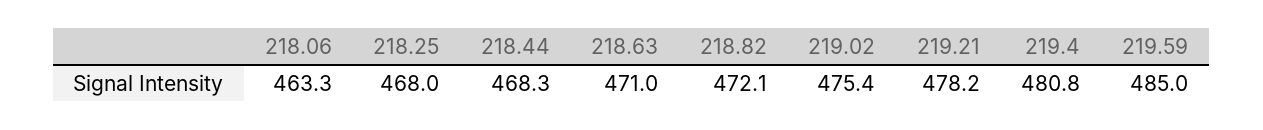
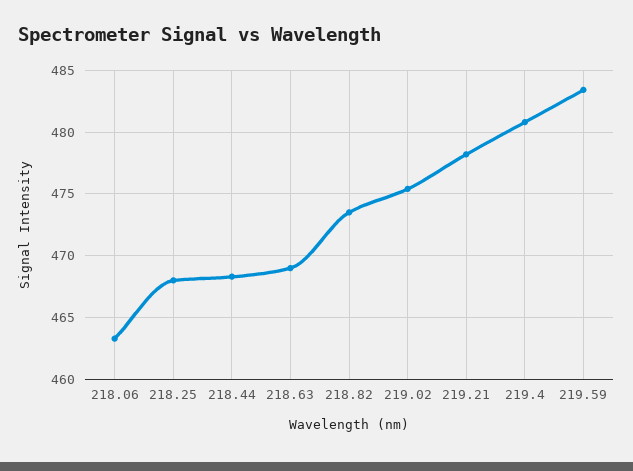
218.63: 471 -> 469
218.82: 472.1 -> 473.5
219.59: 485 -> 483.5

